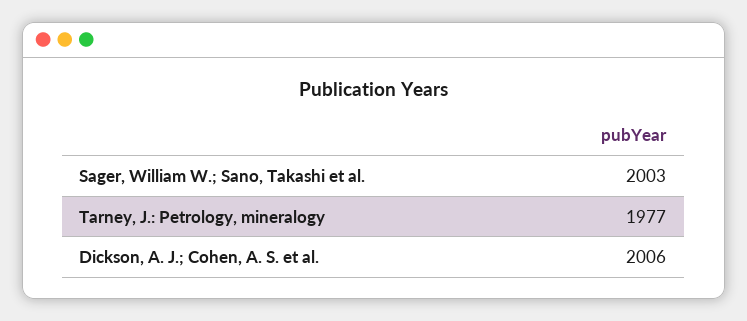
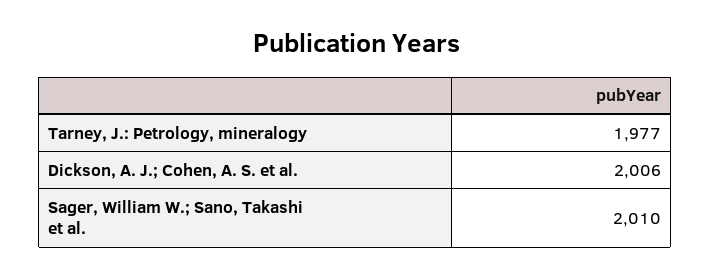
Sager, William W.; Sano, Takashi et al.: 2003 -> 2010

